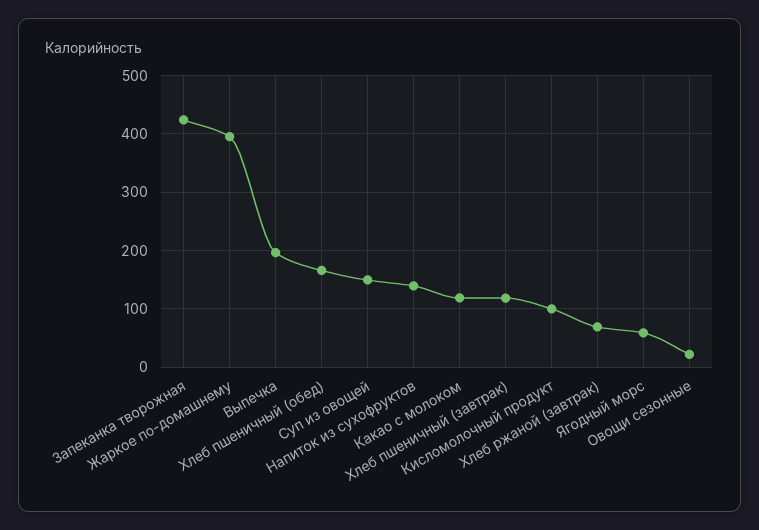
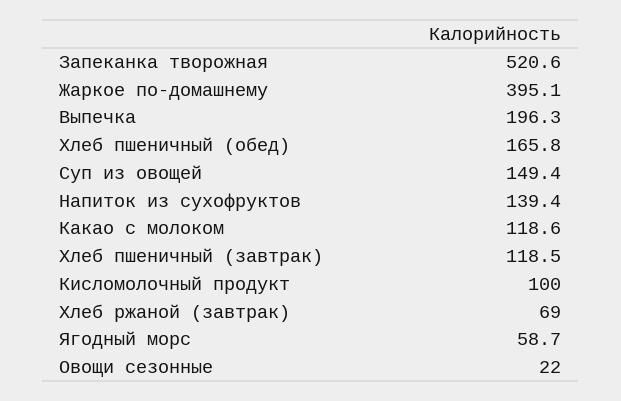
Запеканка творожная: 420 -> 520.6

